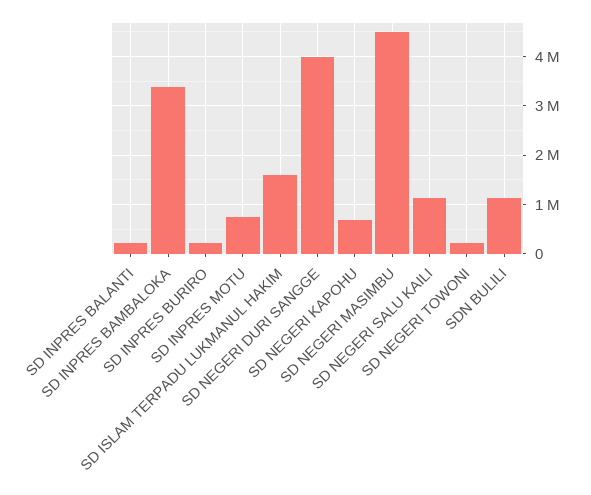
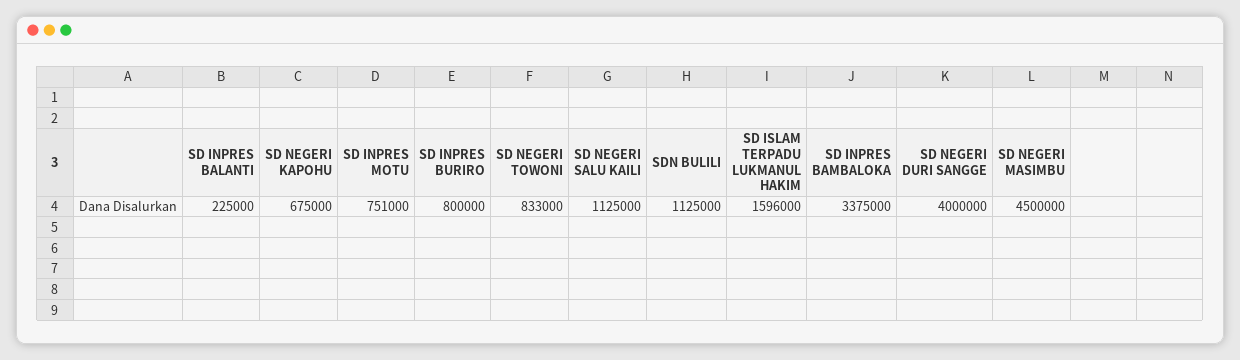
SD INPRES BURIRO: 200000 -> 800000
SD NEGERI TOWONI: 200000 -> 833000

